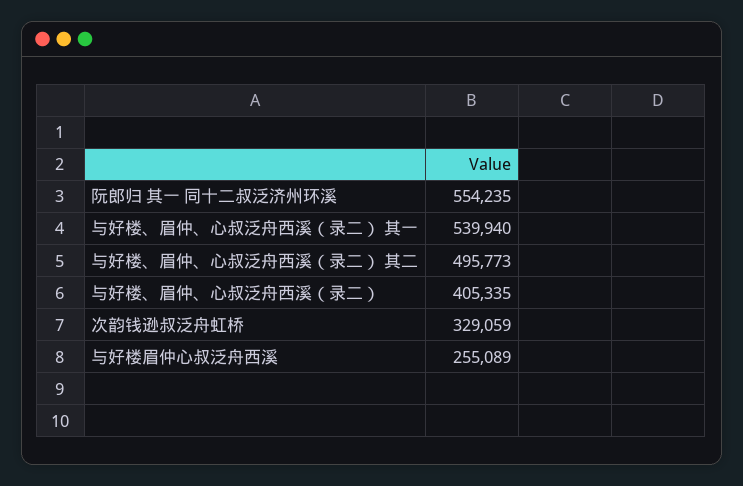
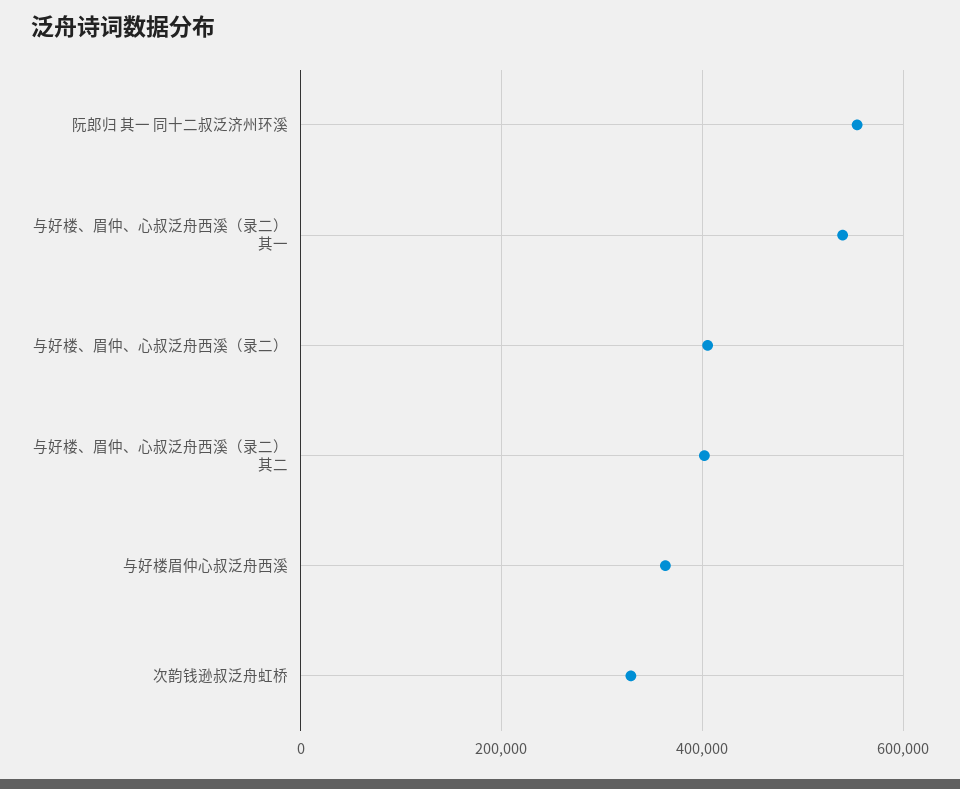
与好楼、眉仲、心叔泛舟西溪（录二） 其二: 495773 -> 400000
与好楼眉仲心叔泛舟西溪: 255089 -> 360000

